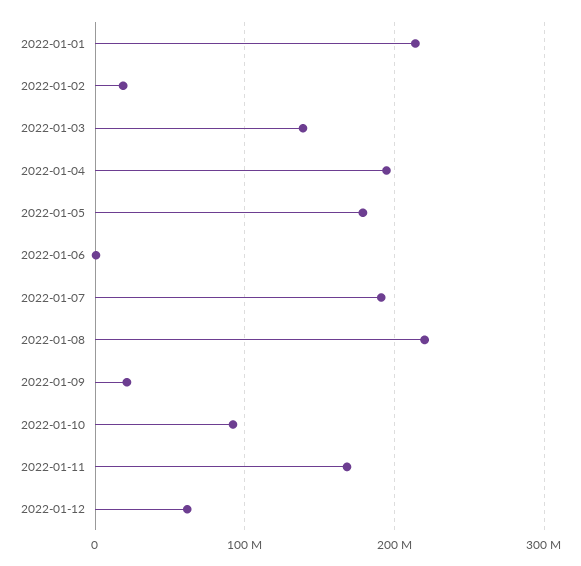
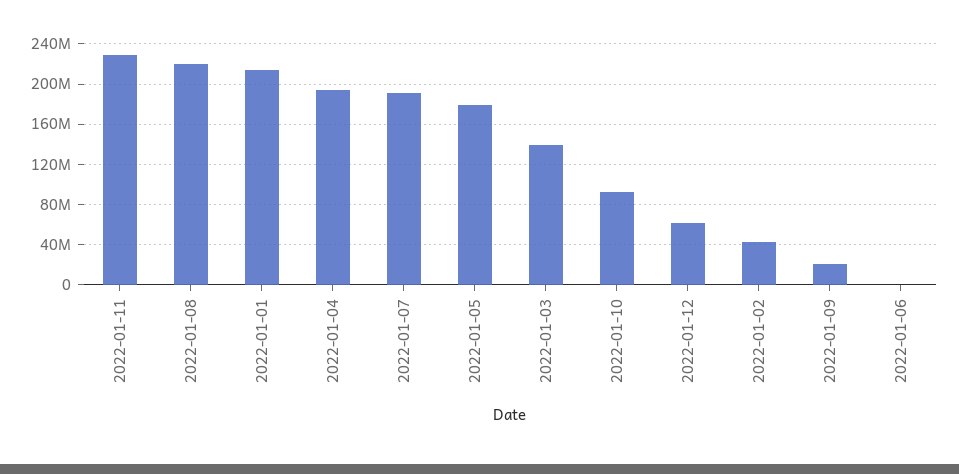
2022-01-02: 20000000 -> 40000000
2022-01-11: 170000000 -> 230000000

